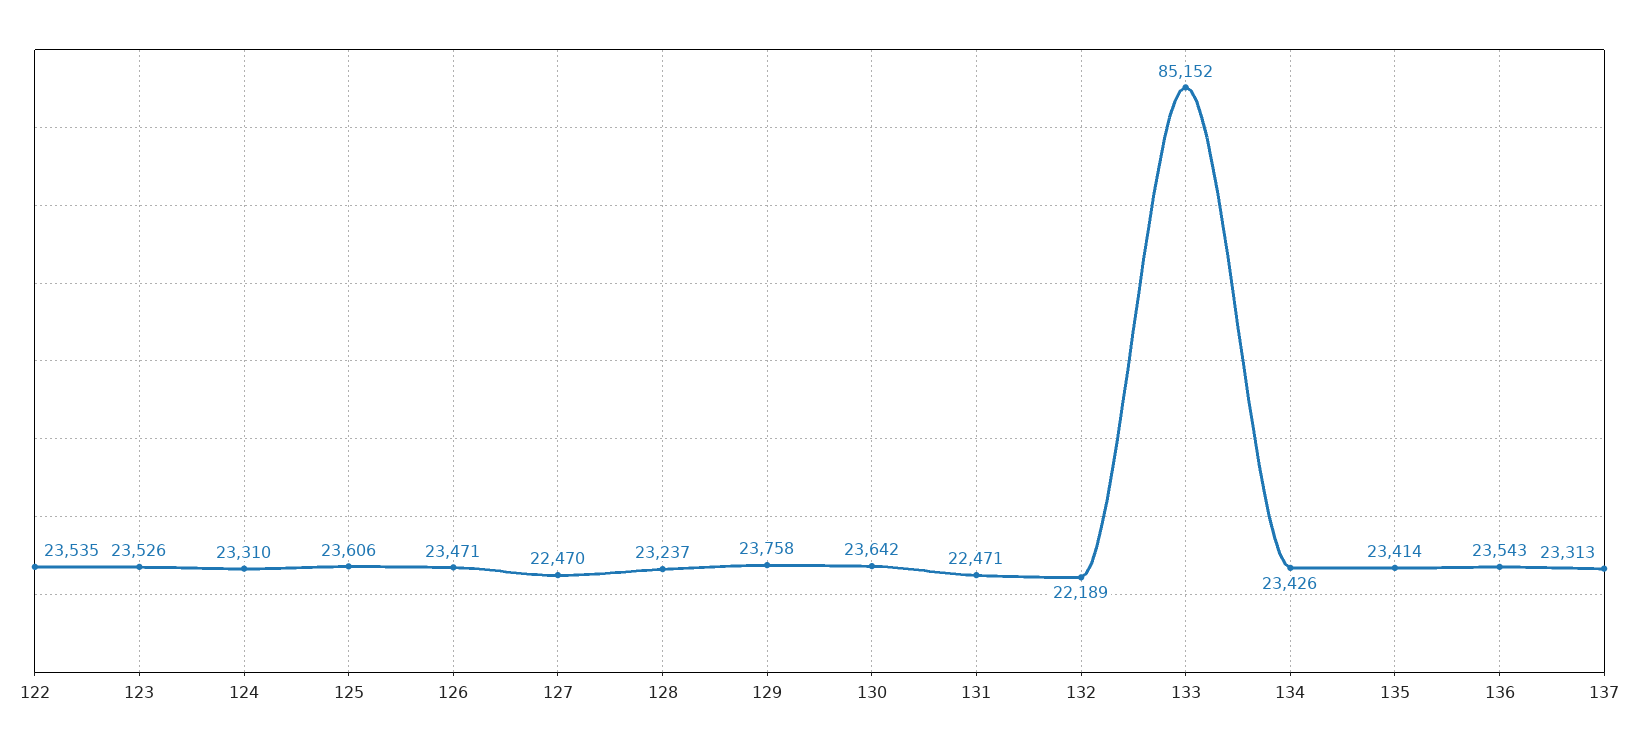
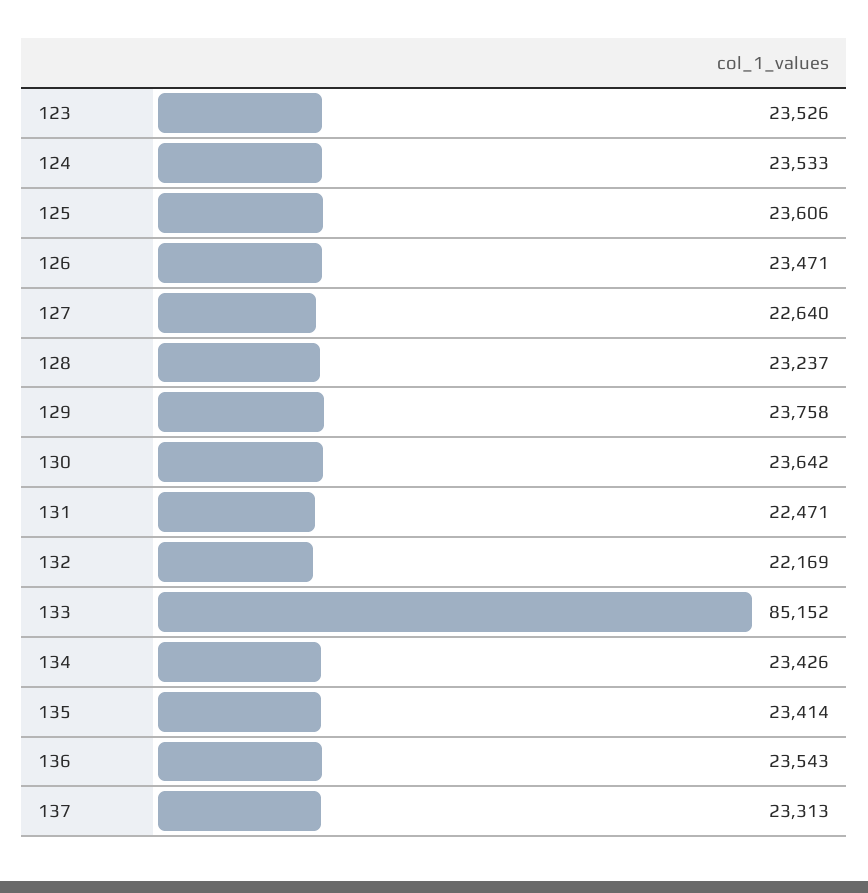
122: 23535 -> none
124: 23310 -> 23533
127: 22470 -> 22640
132: 22189 -> 22169

